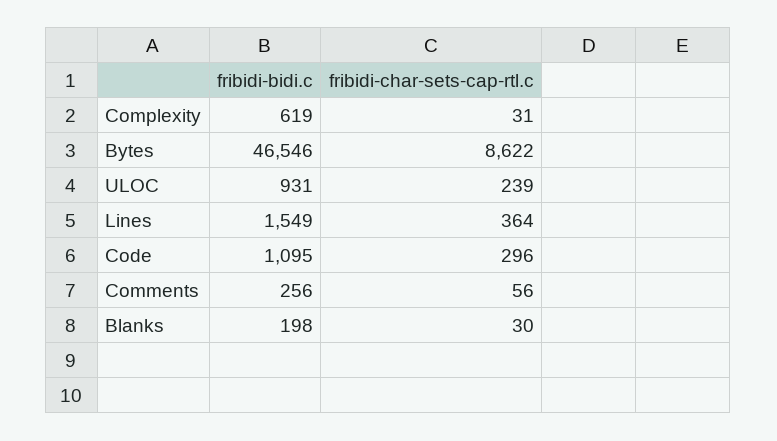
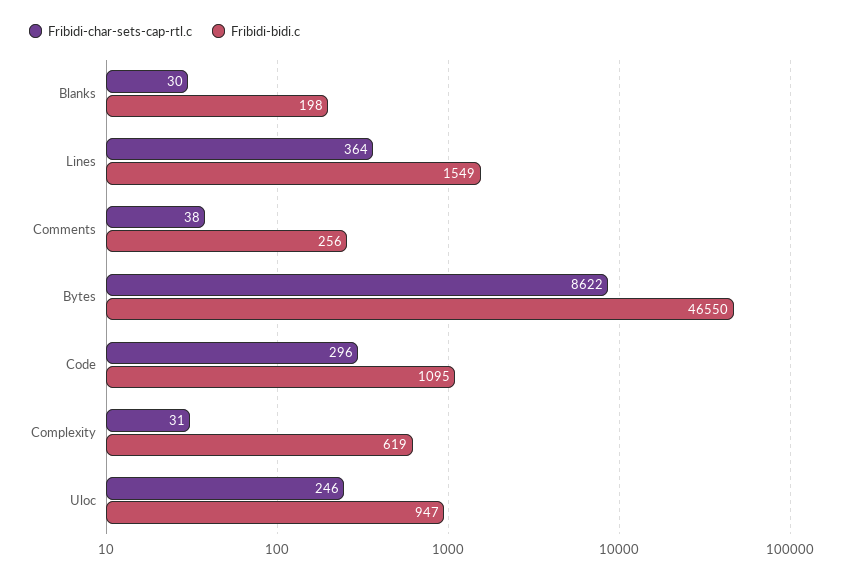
fribidi-bidi.c, Bytes: 46546 -> 46550
fribidi-bidi.c, ULOC: 931 -> 947
fribidi-char-sets-cap-rtl.c, ULOC: 239 -> 246
fribidi-char-sets-cap-rtl.c, Comments: 56 -> 38

